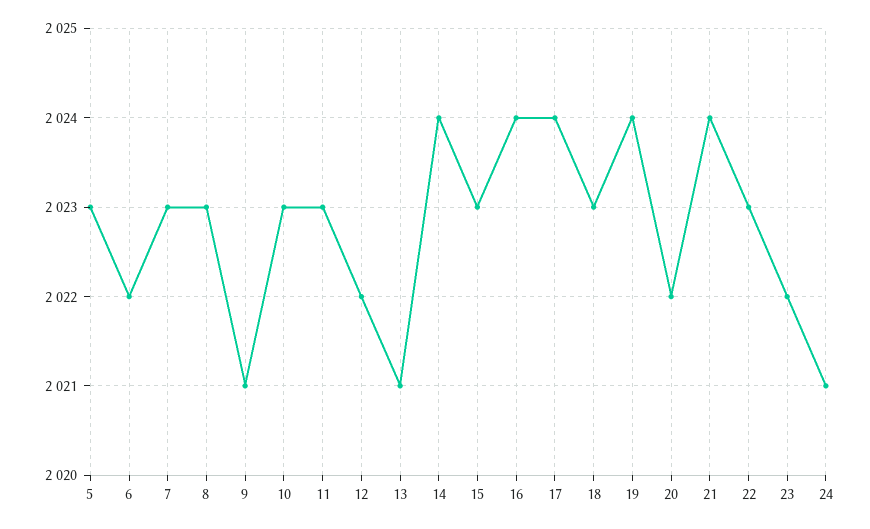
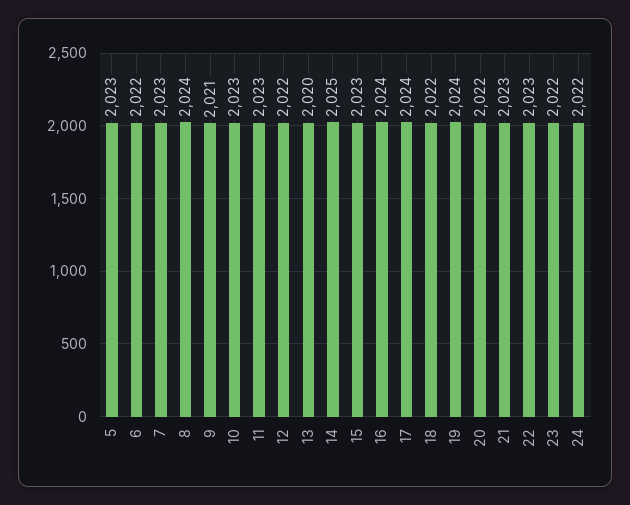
8: 2023 -> 2024
13: 2021 -> 2020
14: 2024 -> 2025
18: 2023 -> 2022
21: 2024 -> 2023
24: 2021 -> 2022

